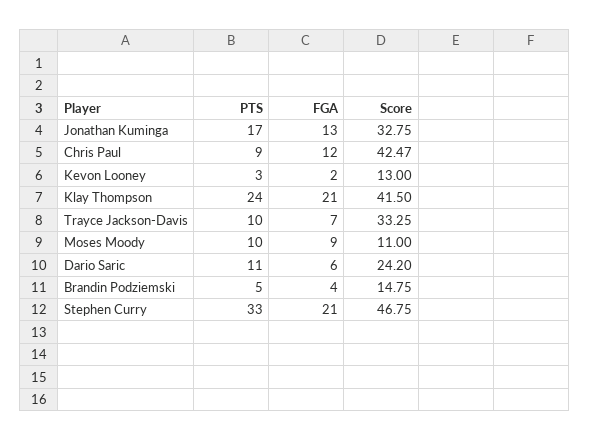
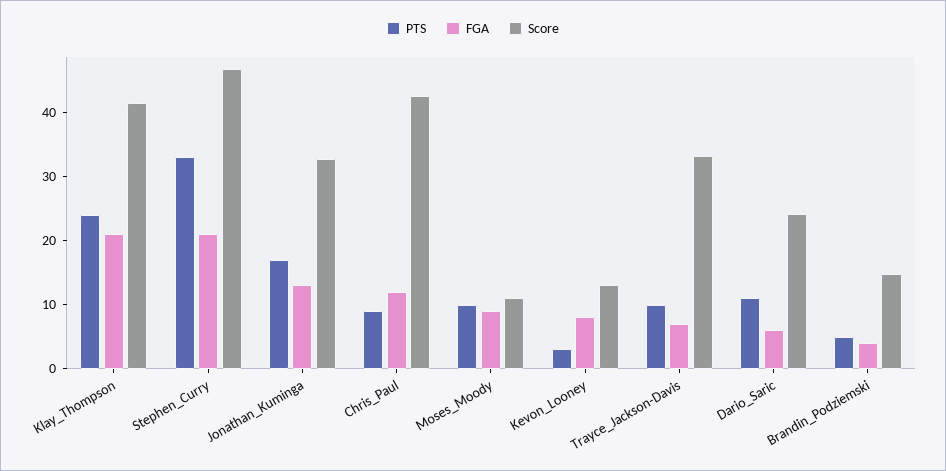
FGA, Kevon Looney: 2 -> 8

